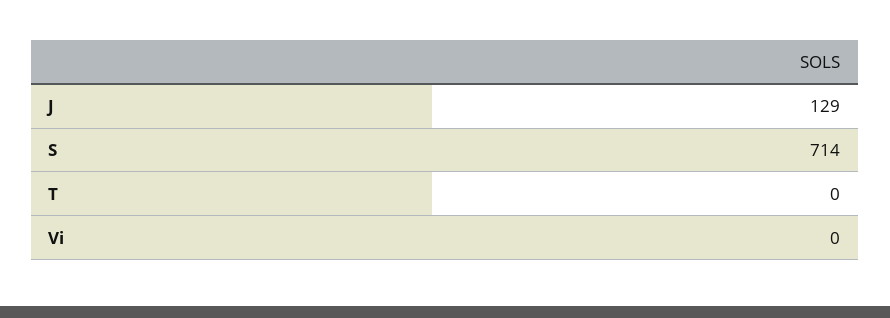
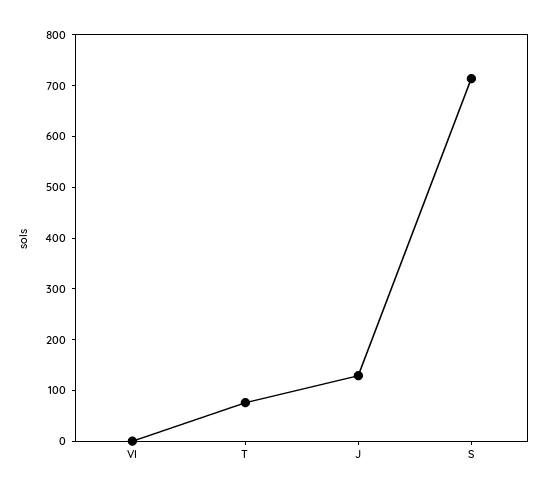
T: 0 -> 80

